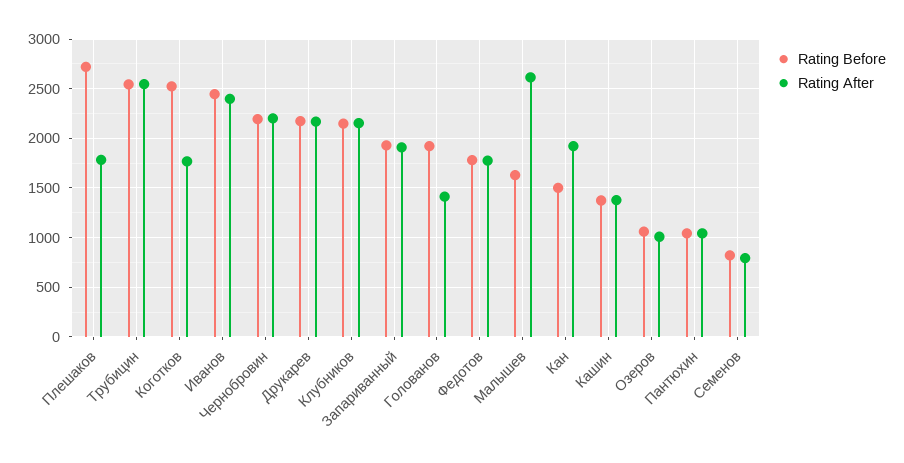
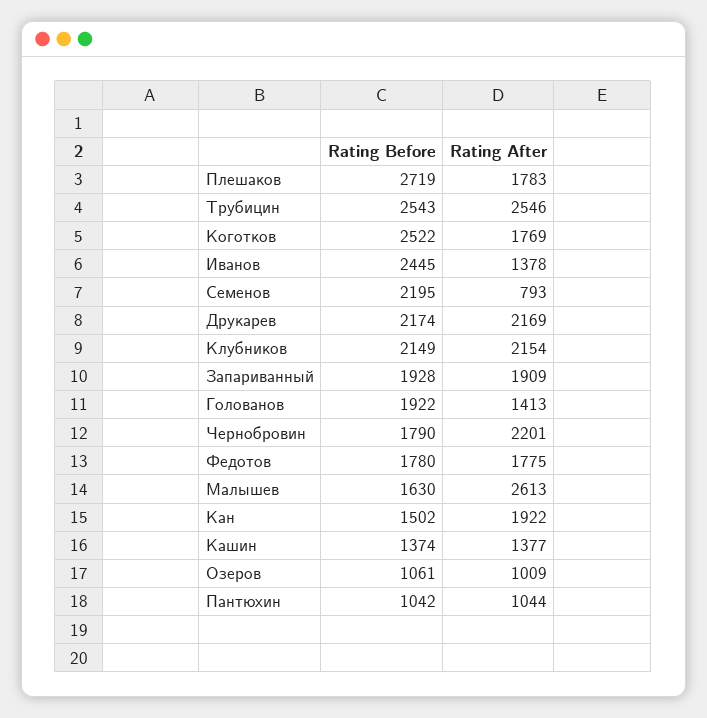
Rating After, Иванов: 2400 -> 1378
Rating Before, Чернобровин: 2200 -> 1790
Rating Before, Семенов: 800 -> 2195

